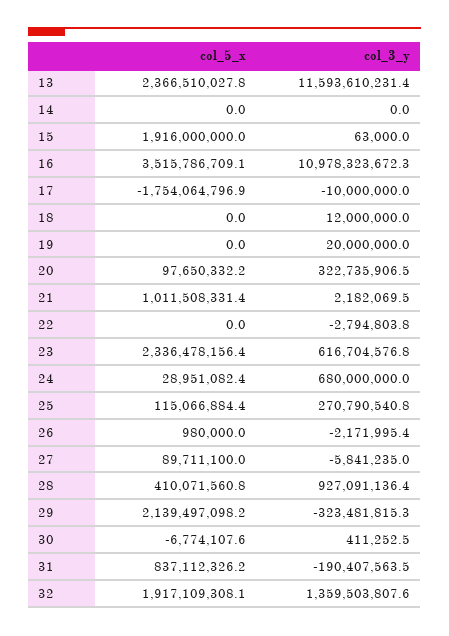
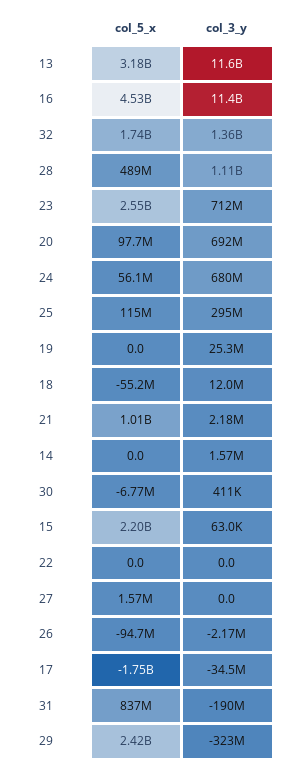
col_5_x, 13: 2366510027.8 -> 3180000000
col_3_y, 14: 0 -> 1570000
col_5_x, 15: 1916000000 -> 2200000000
col_5_x, 16: 3515786709.1 -> 4530000000
col_3_y, 16: 10978323672.3 -> 11400000000
col_3_y, 17: -10000000 -> -34500000
col_5_x, 18: 0 -> -55200000
col_3_y, 19: 20000000 -> 25300000
col_3_y, 20: 322735906.5 -> 692000000
col_3_y, 22: -2794803.8 -> 0
col_5_x, 23: 2336478156.4 -> 2550000000
col_3_y, 23: 616704576.8 -> 712000000
col_5_x, 24: 28951082.4 -> 56100000
col_3_y, 25: 270790540.8 -> 295000000
col_5_x, 26: 980000 -> -94700000
col_5_x, 27: 89711100 -> 1570000
col_3_y, 27: -5841235 -> 0
col_5_x, 28: 410071560.8 -> 489000000
col_3_y, 28: 927091136.4 -> 1110000000
col_5_x, 29: 2139497098.2 -> 2420000000
col_5_x, 32: 1917109308.1 -> 1740000000

